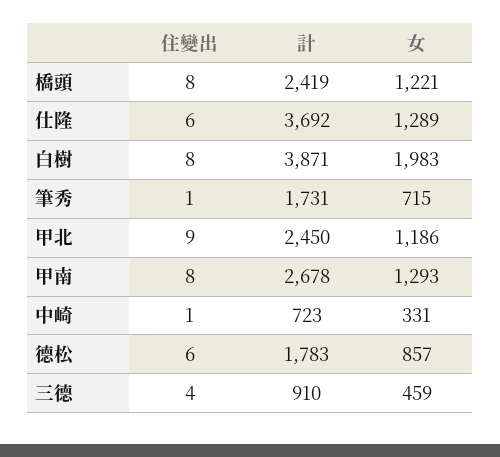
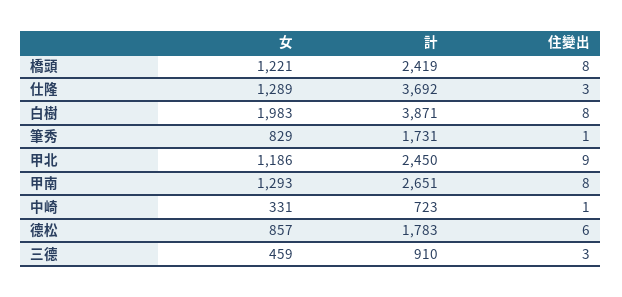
住變出, 仕隆: 6 -> 3
女, 筆秀: 715 -> 829
計, 甲南: 2678 -> 2651
住變出, 三德: 4 -> 3

